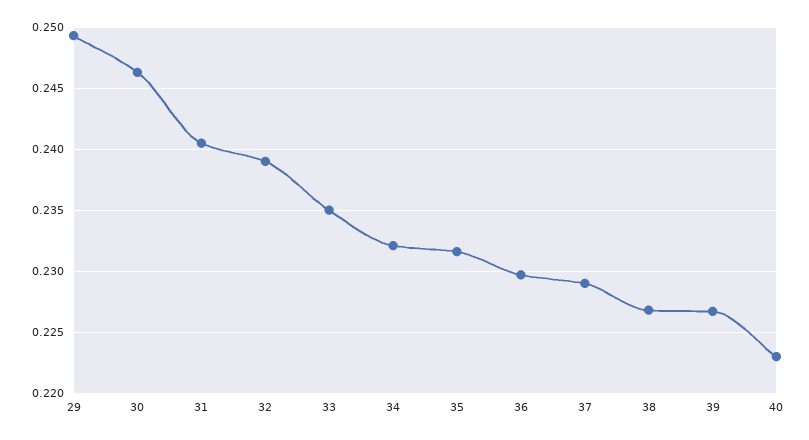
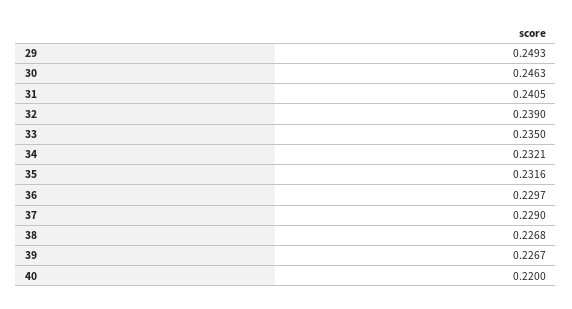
40: 0.223 -> 0.22

